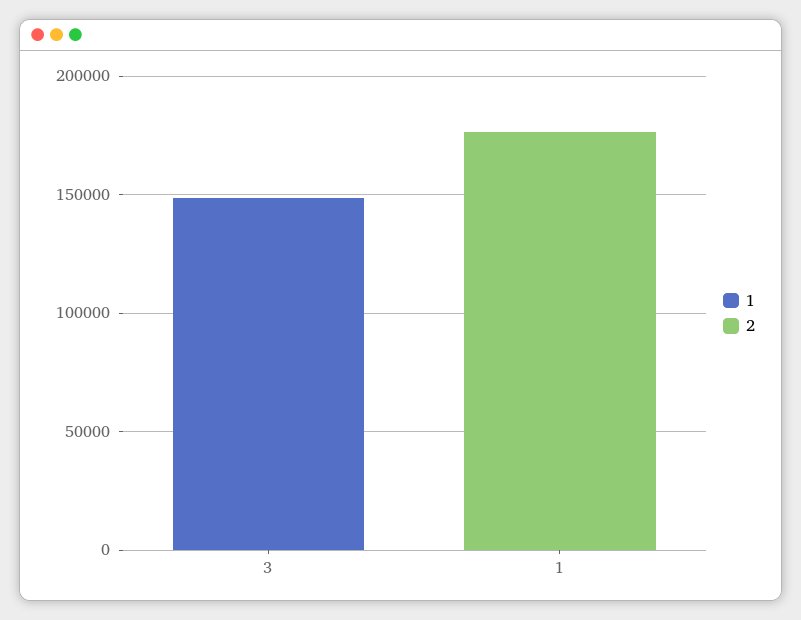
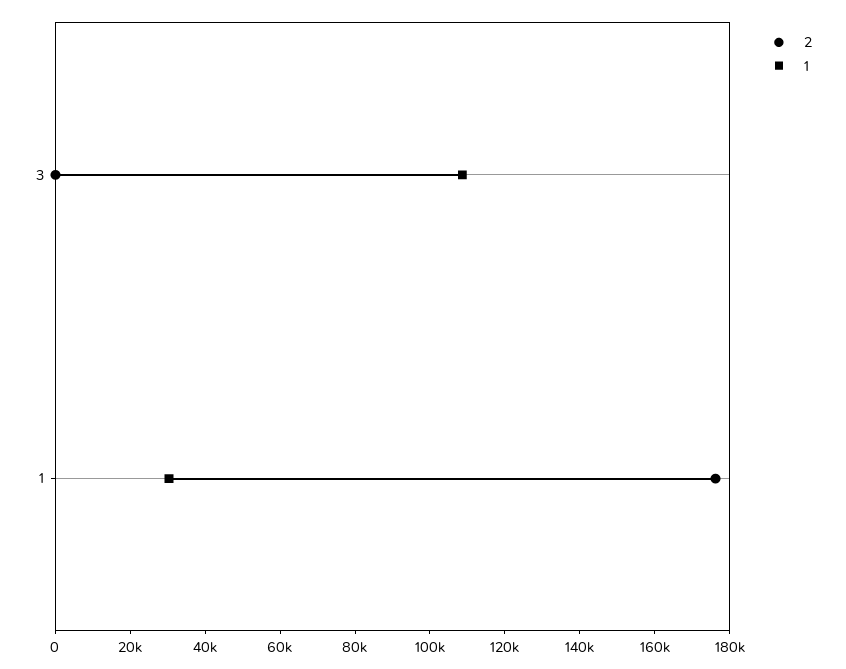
1, 3: 150000 -> 110000
1, 1: 0 -> 30000

